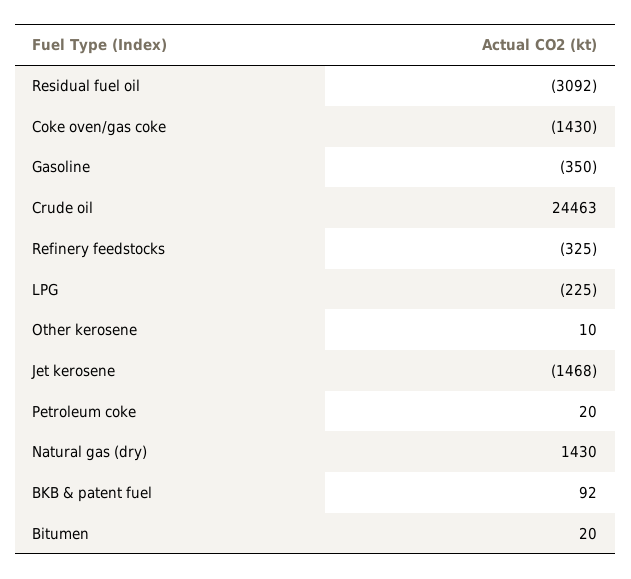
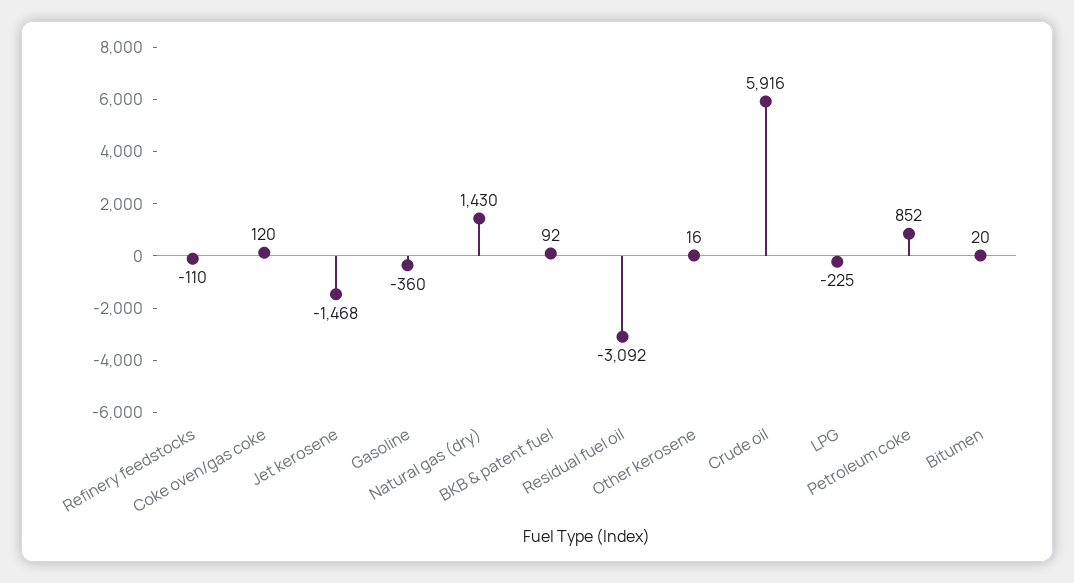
Coke oven/gas coke: -1430 -> 120
Gasoline: -350 -> -360
Crude oil: 24463 -> 5916
Refinery feedstocks: -325 -> -110
Other kerosene: 10 -> 16
Petroleum coke: 20 -> 852

